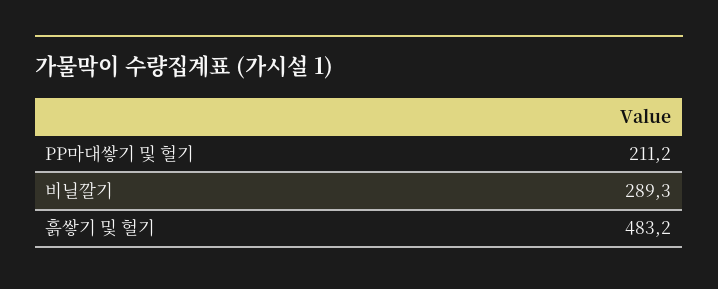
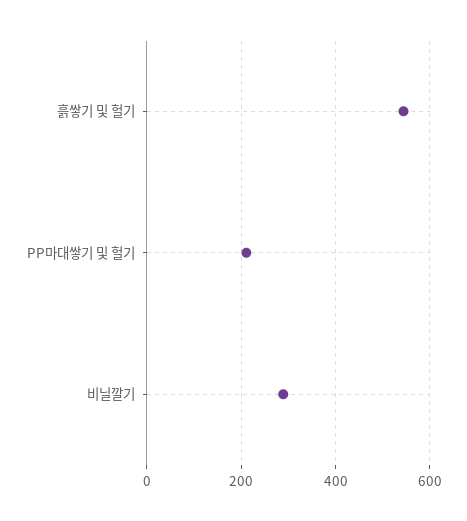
흙쌓기 및 헐기: 483.2 -> 540

